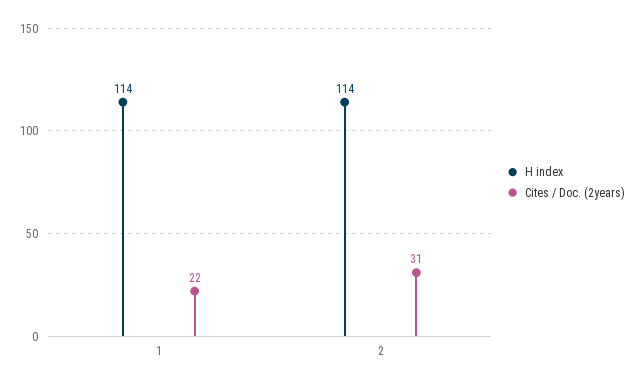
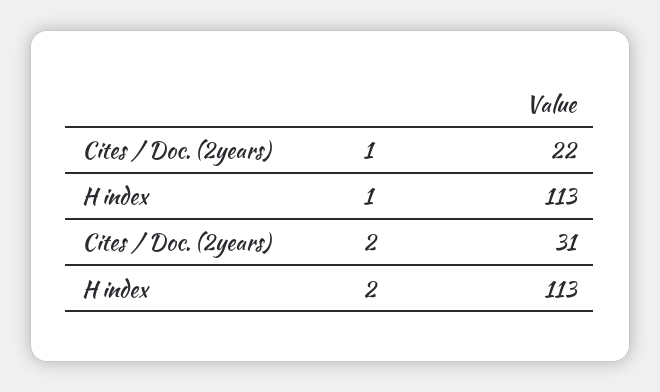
H index, 1: 114 -> 113
H index, 2: 114 -> 113

